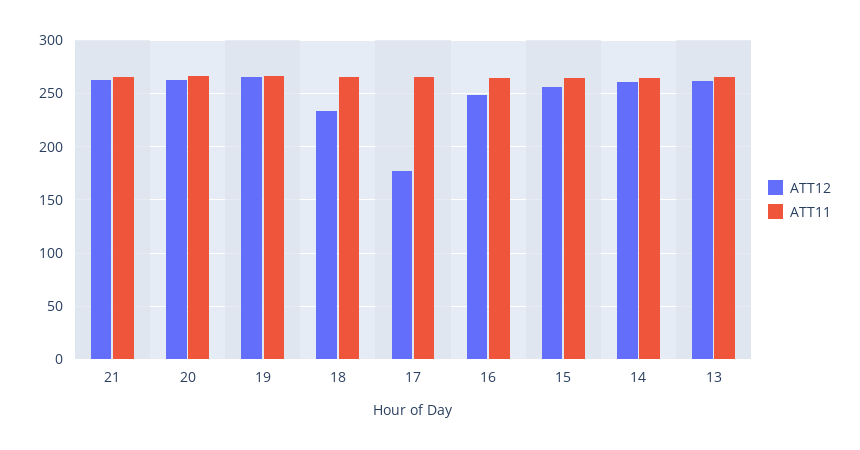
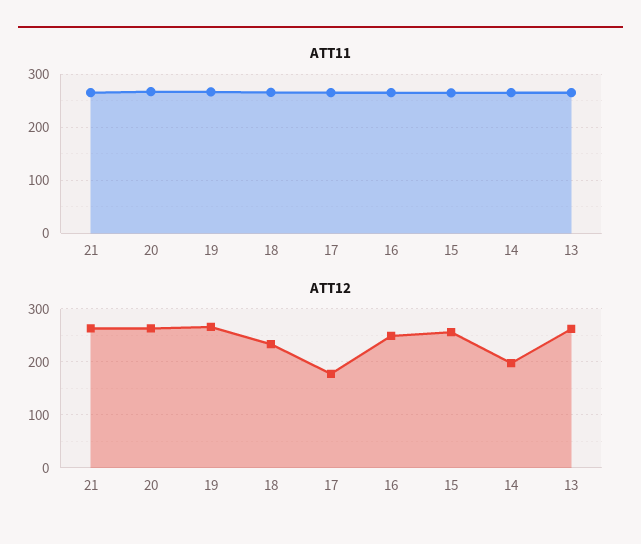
ATT12, 14: 260 -> 200

